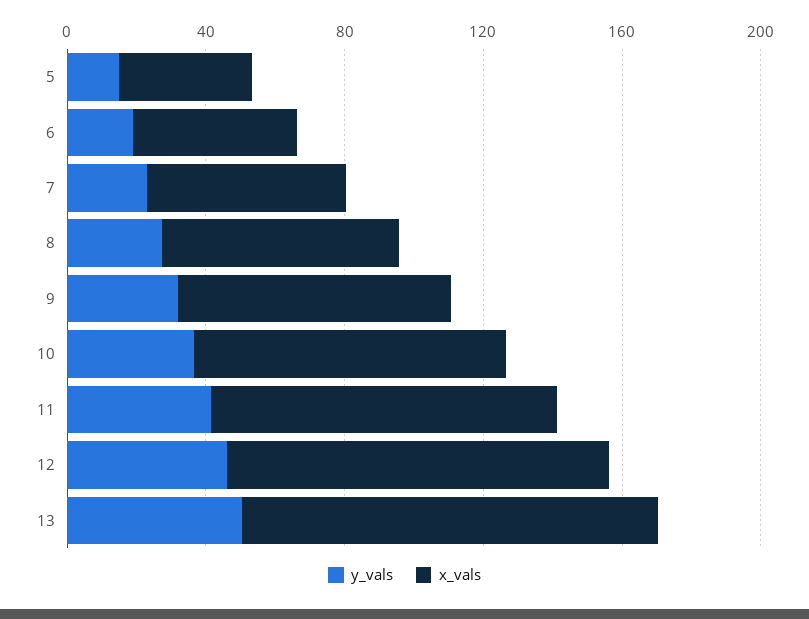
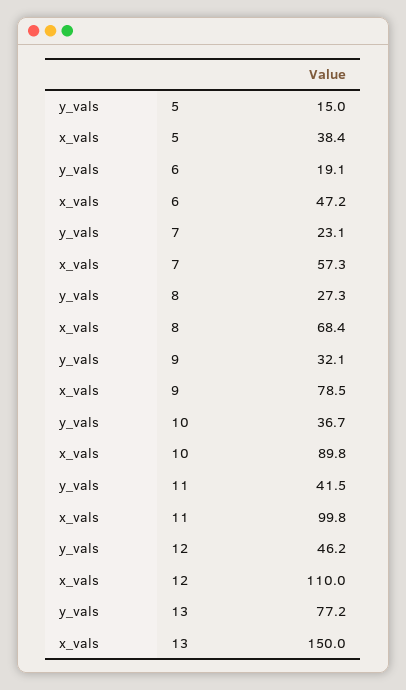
y_vals, 13: 50 -> 77.2
x_vals, 13: 120 -> 150

